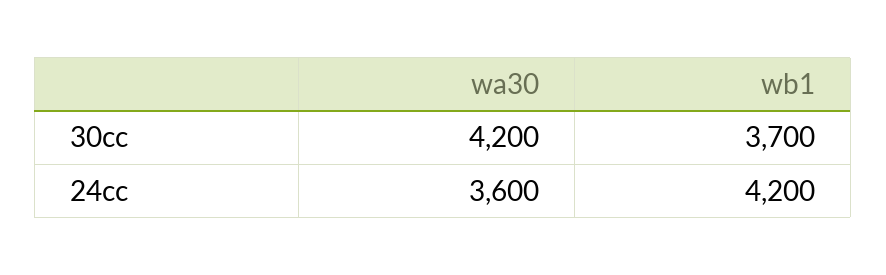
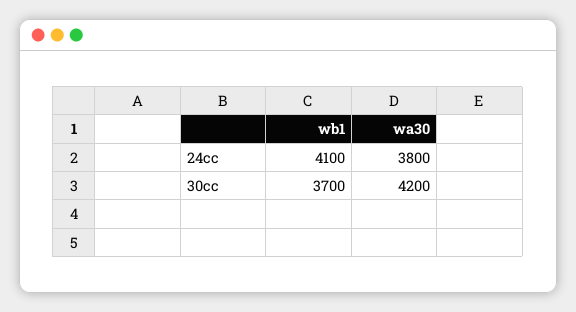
wa30, 24cc: 3600 -> 3800
wb1, 24cc: 4200 -> 4100

